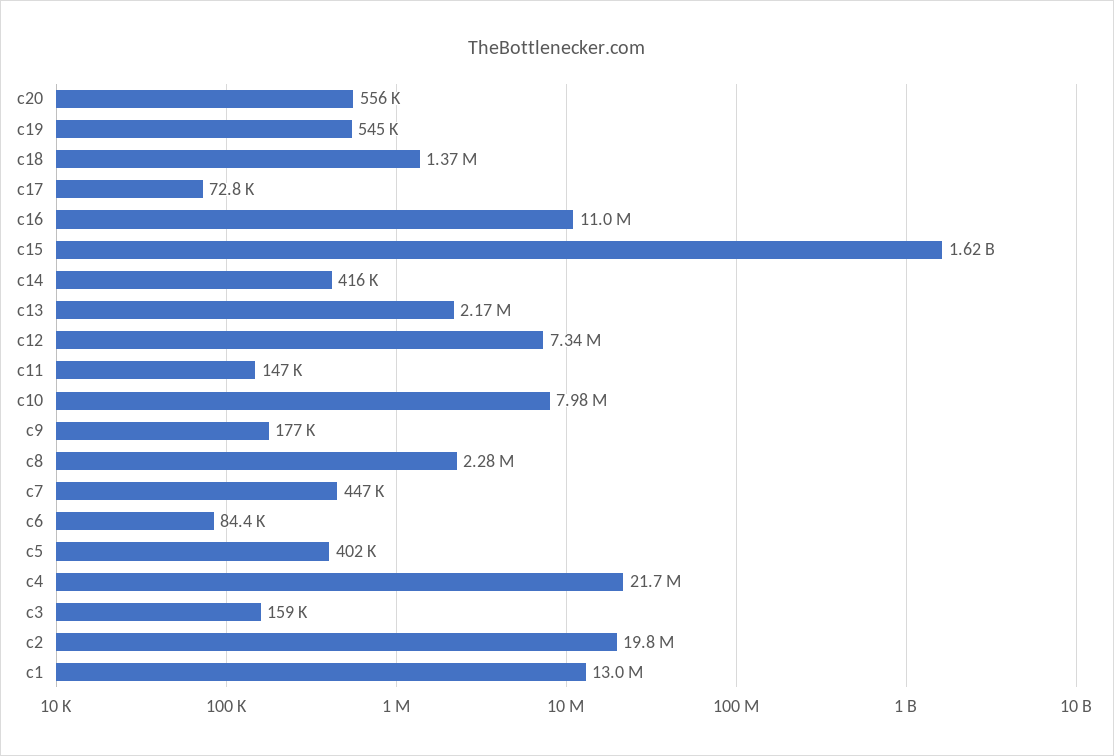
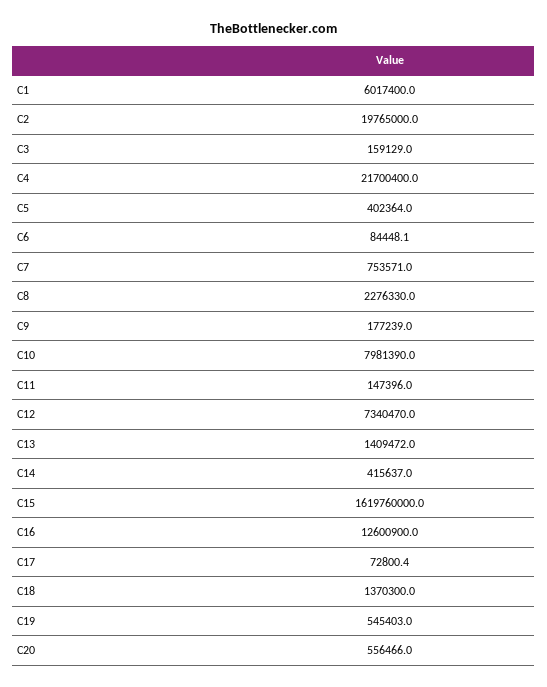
c16: 11000000 -> 12600900
c13: 2170000 -> 1409472
c7: 447000 -> 753571
c1: 13000000 -> 6017400

